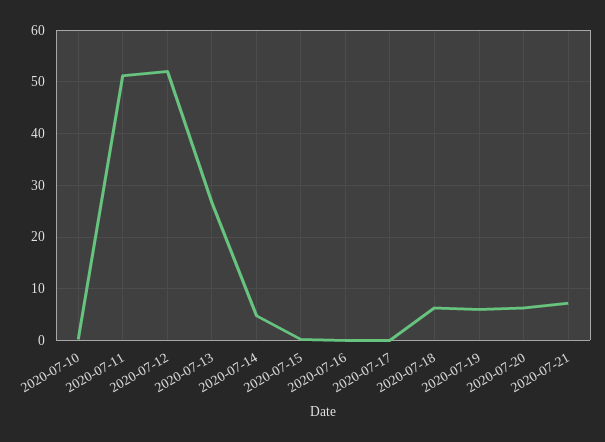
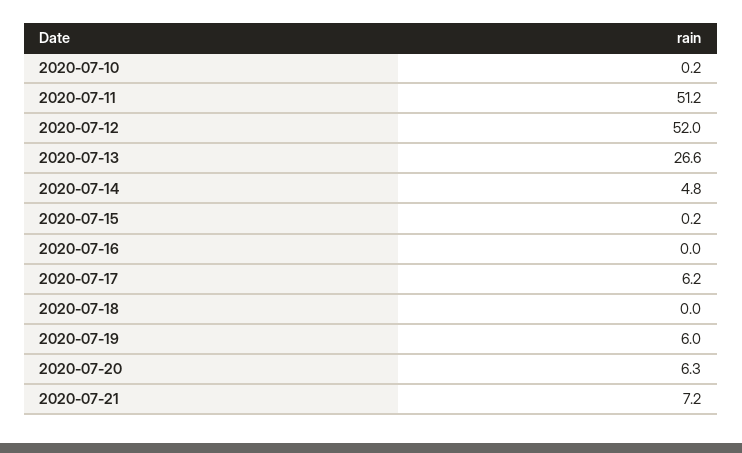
2020-07-17: 0 -> 6.2
2020-07-18: 6 -> 0

